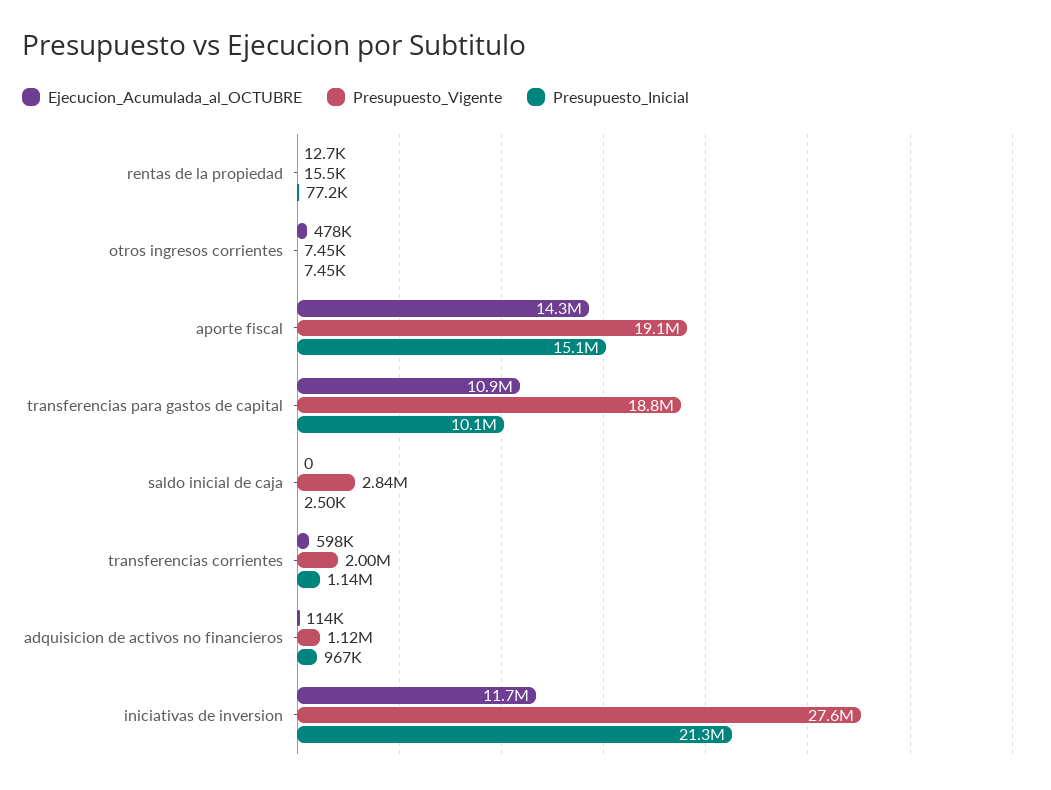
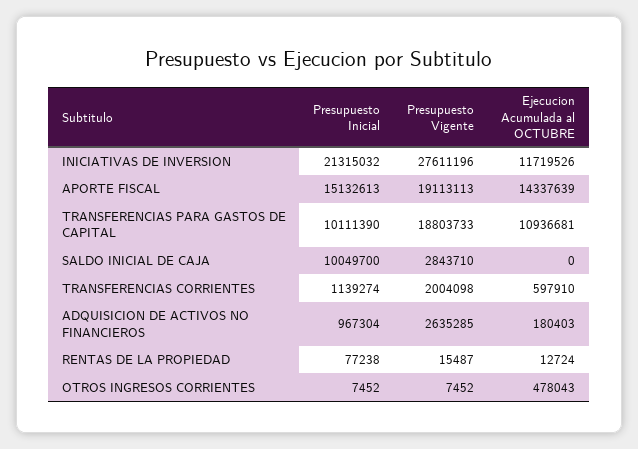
Presupuesto_Inicial, saldo inicial de caja: 2500 -> 10049700
Ejecucion_Acumulada_al_OCTUBRE, adquisicion de activos no financieros: 114000 -> 180403
Presupuesto_Vigente, adquisicion de activos no financieros: 1120000 -> 2635285

